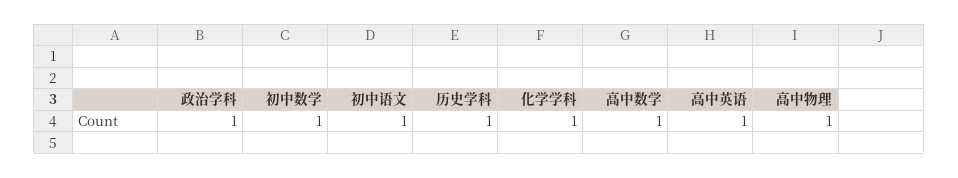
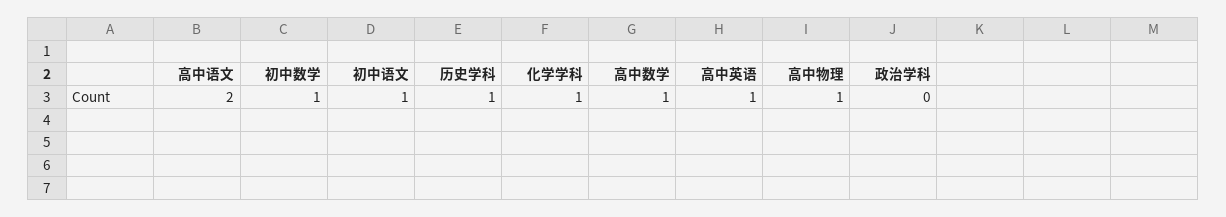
政治学科: 1 -> 0
高中语文: none -> 2

